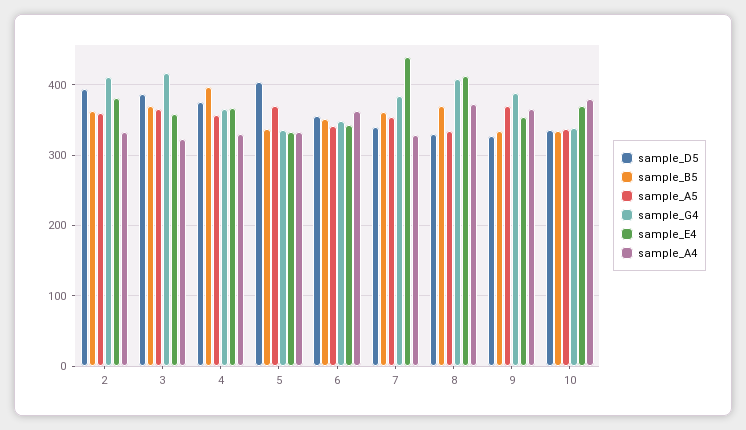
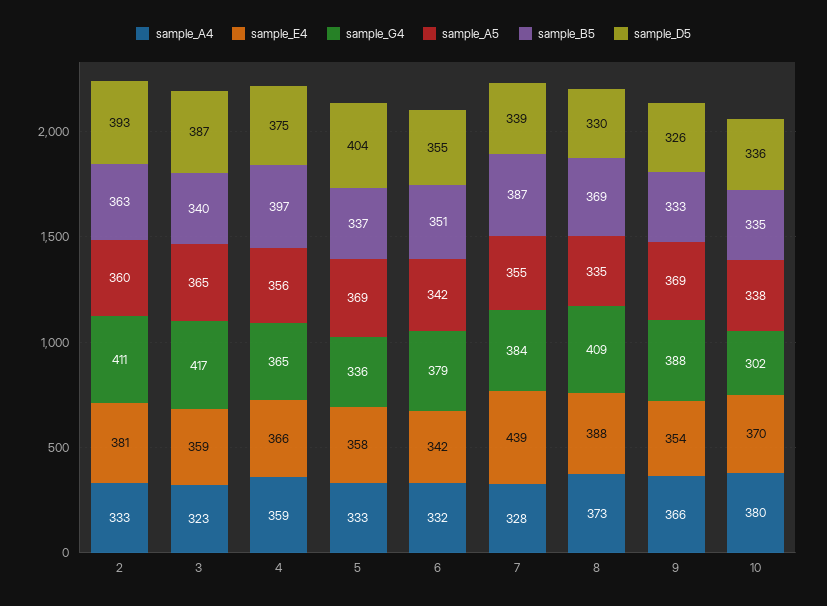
sample_B5, 3: 370 -> 340
sample_A4, 4: 330 -> 359
sample_E4, 5: 330 -> 358
sample_G4, 6: 350 -> 379
sample_A4, 6: 360 -> 332
sample_B5, 7: 360 -> 387
sample_E4, 8: 410 -> 388
sample_G4, 10: 340 -> 302

